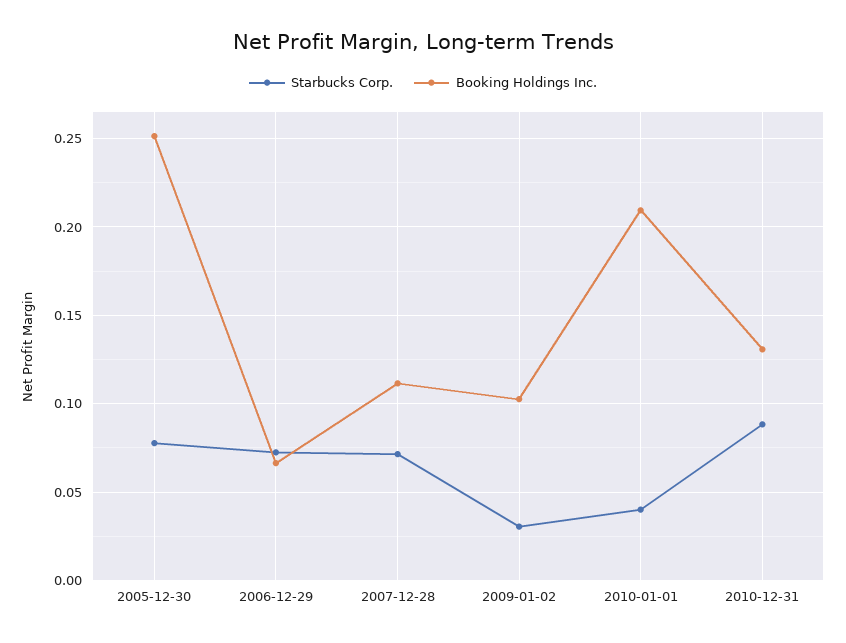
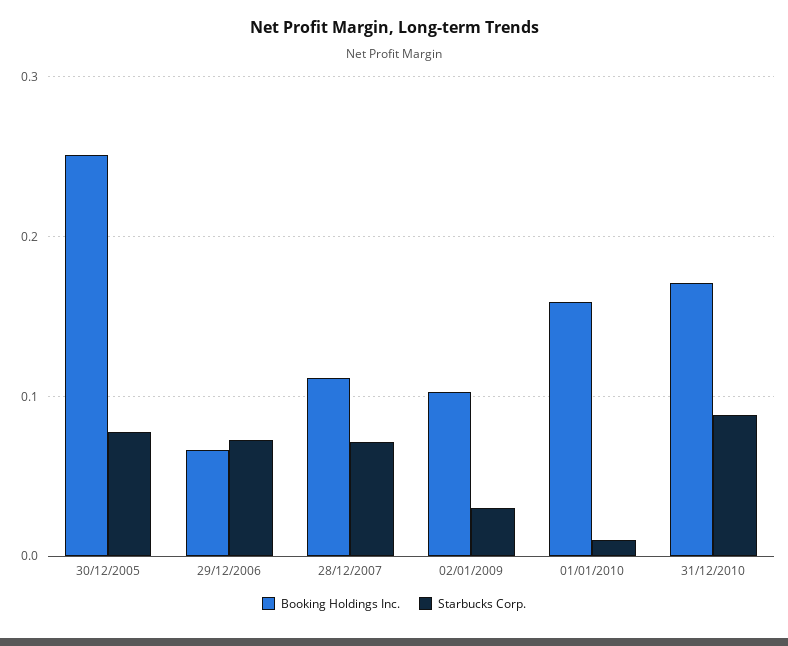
Starbucks Corp., 2010-01-01: 0.04 -> 0.01
Booking Holdings Inc., 2010-01-01: 0.21 -> 0.16
Booking Holdings Inc., 2010-12-31: 0.13 -> 0.17

